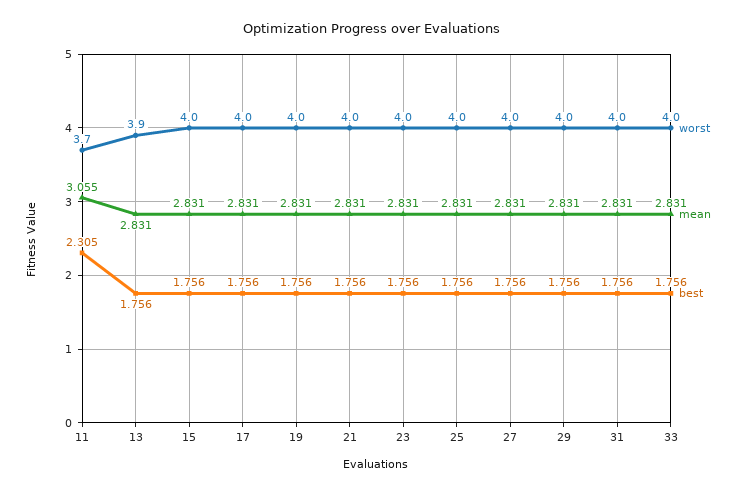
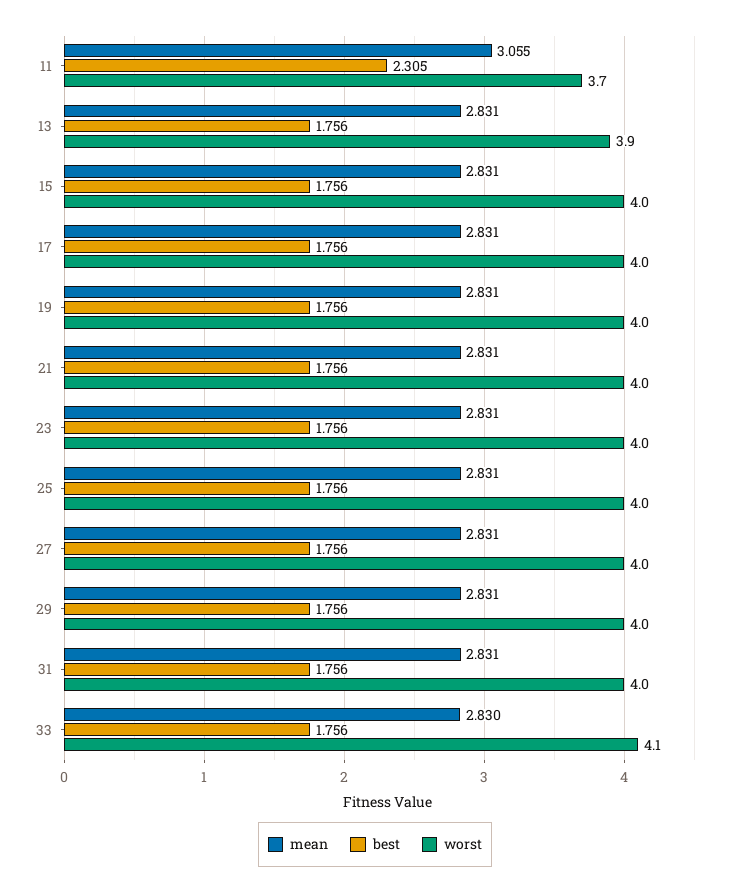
worst, 33: 4 -> 4.1
mean, 33: 2.831 -> 2.83

